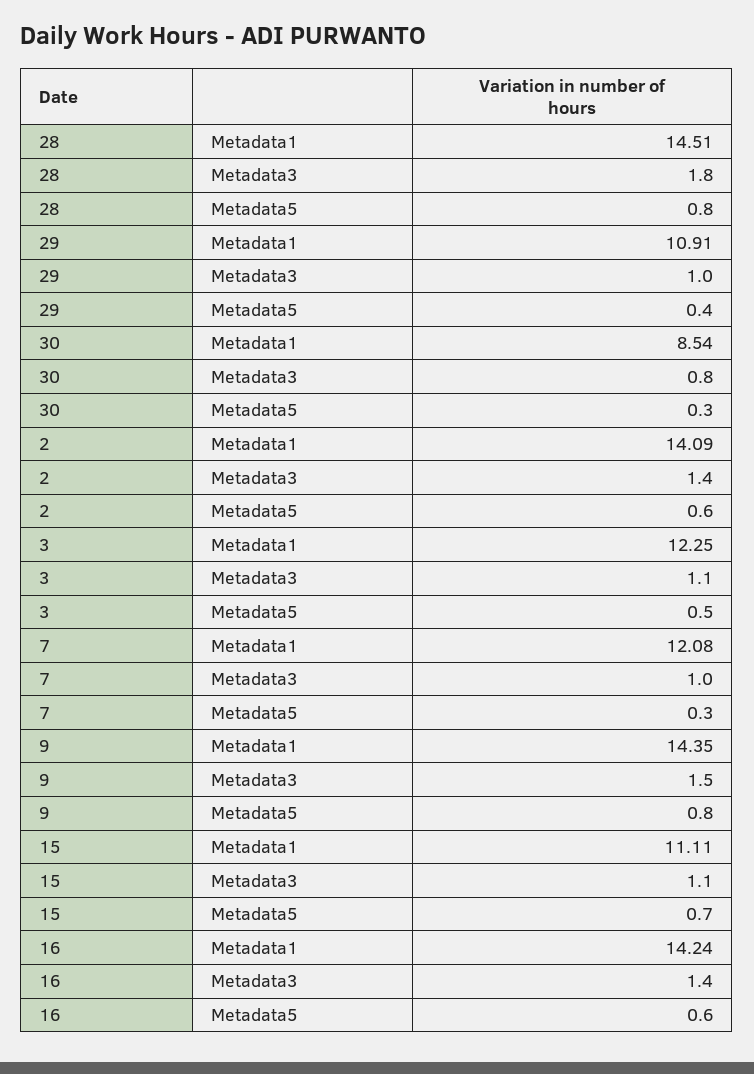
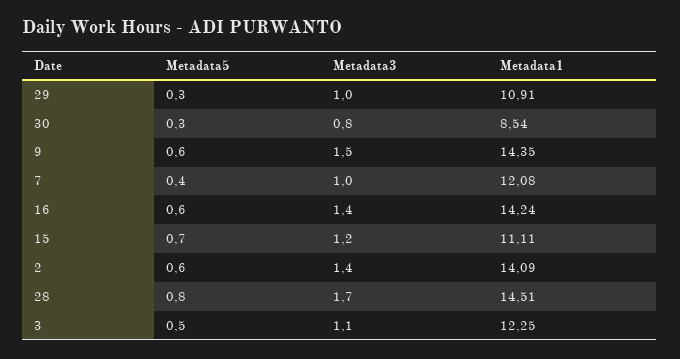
28, Metadata3: 1.8 -> 1.7
29, Metadata5: 0.4 -> 0.3
7, Metadata5: 0.3 -> 0.4
9, Metadata5: 0.8 -> 0.6
15, Metadata3: 1.1 -> 1.2

